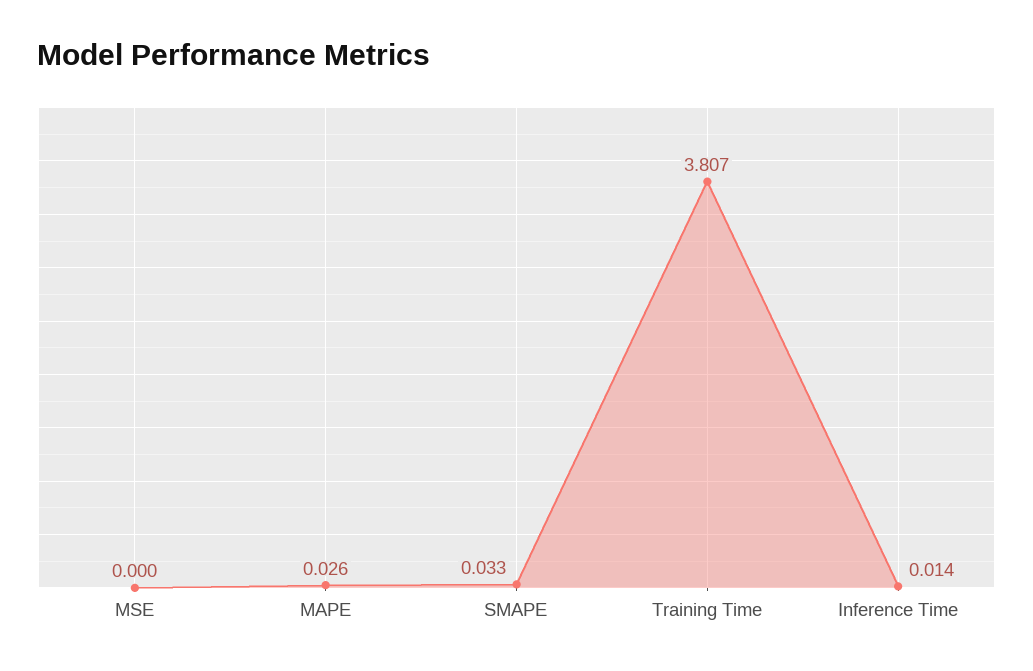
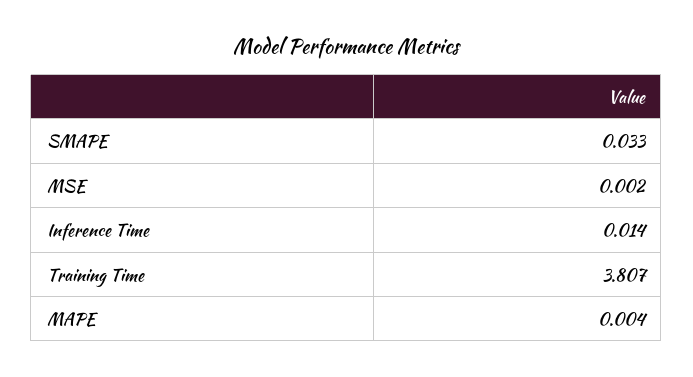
MSE: 0 -> 0.002
MAPE: 0.026 -> 0.004

